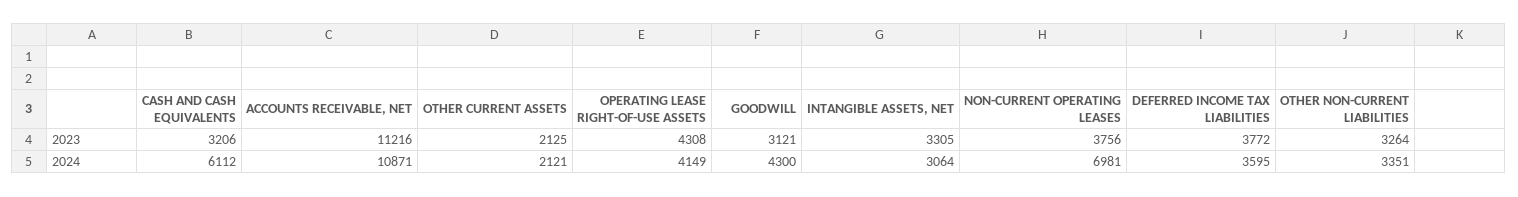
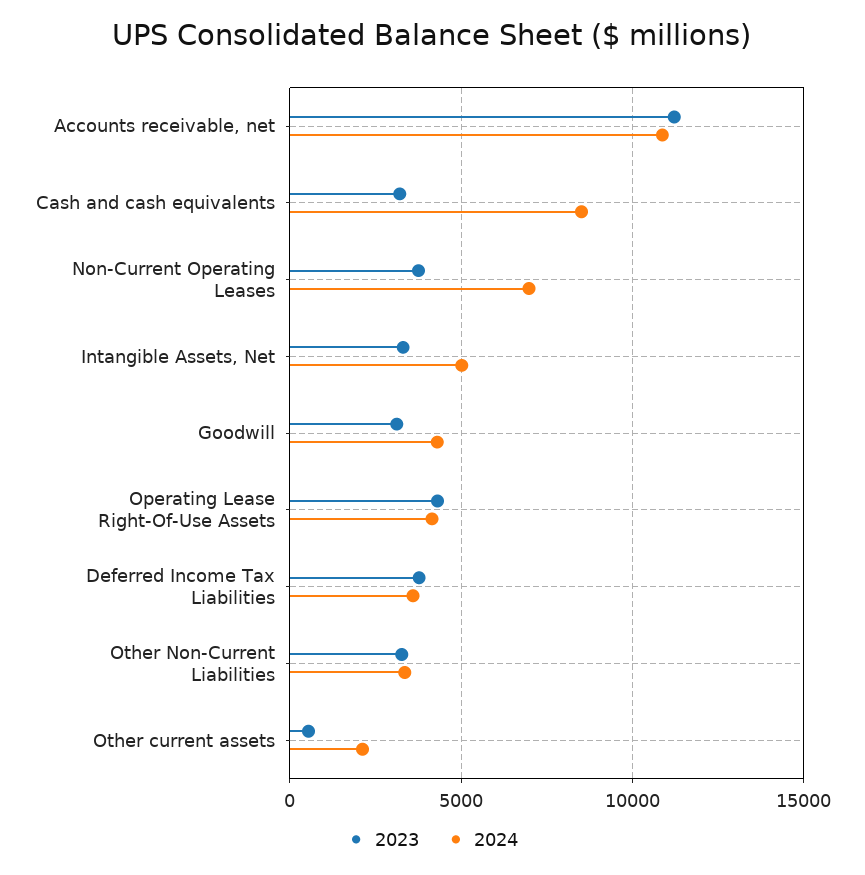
2023, OTHER CURRENT ASSETS: 2125 -> 500
2024, CASH AND CASH EQUIVALENTS: 6112 -> 8500
2024, INTANGIBLE ASSETS, NET: 3064 -> 5000

